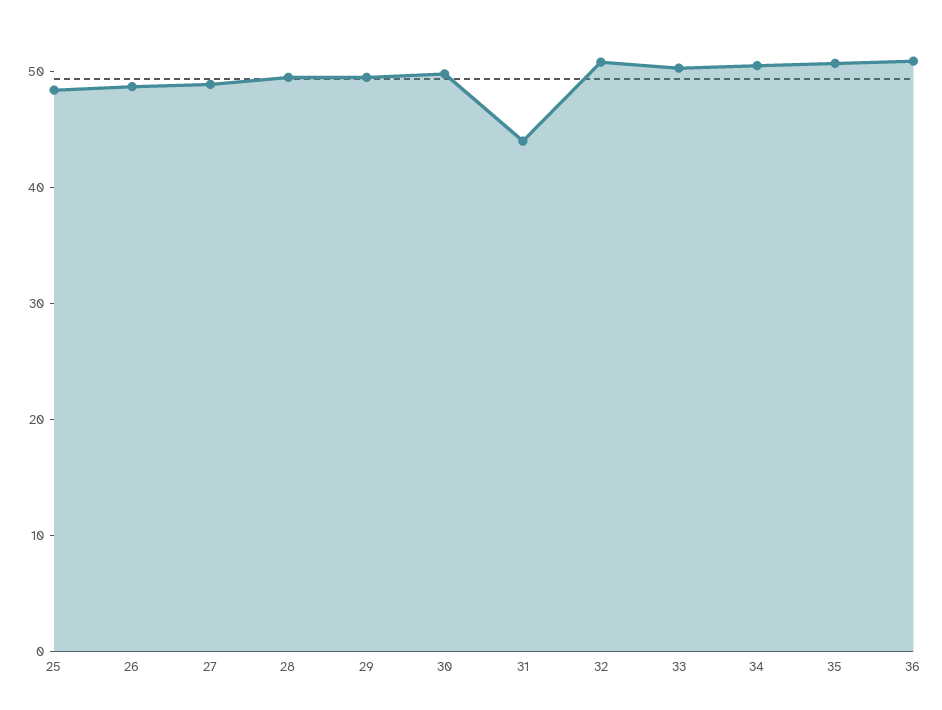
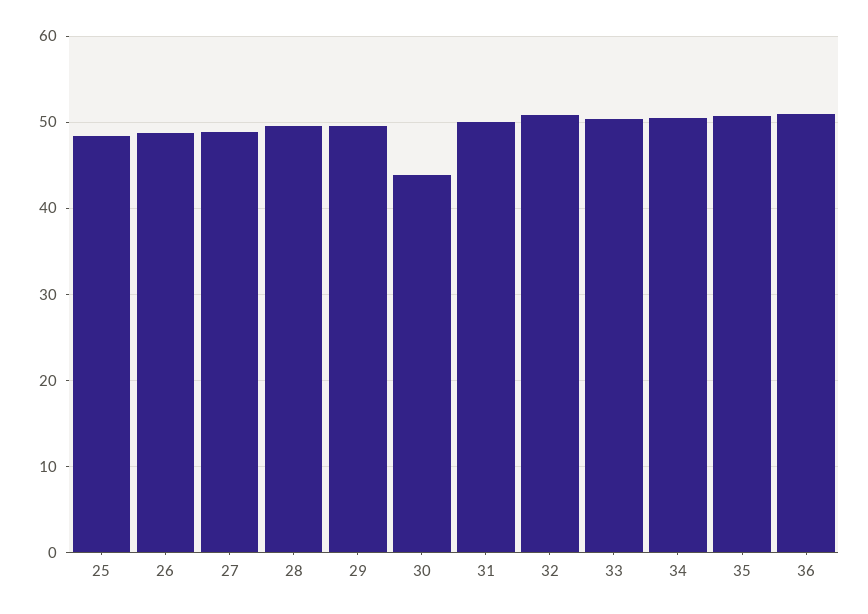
30: 50 -> 44
31: 44 -> 50

